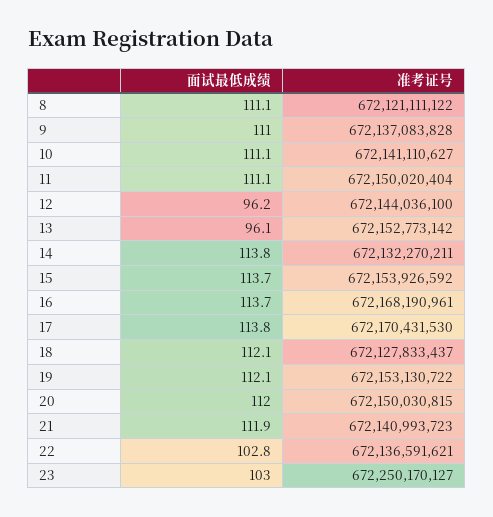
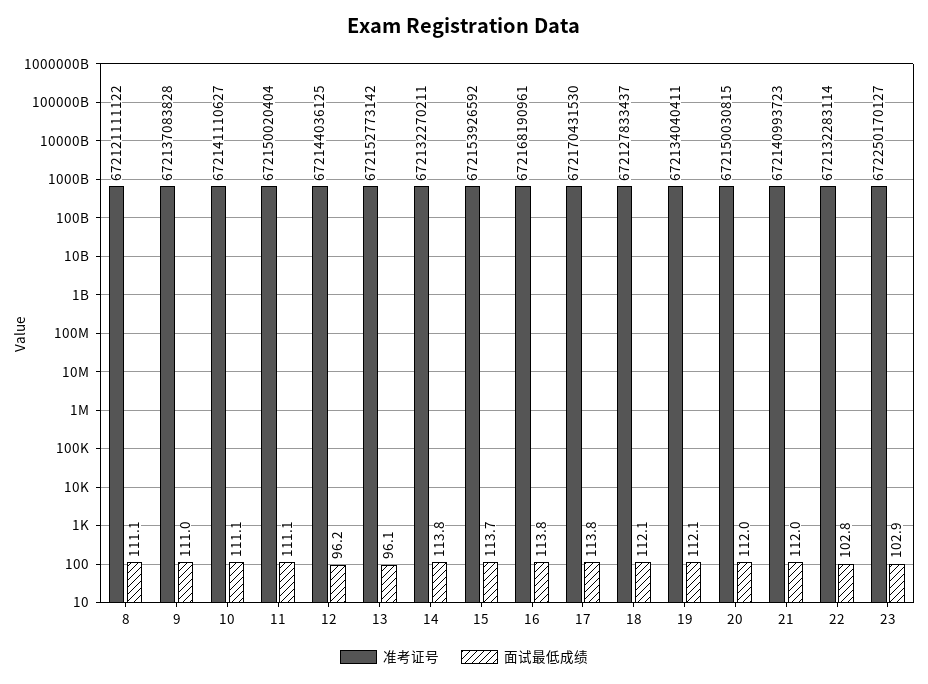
准考证号, 12: 672144036100 -> 672144036125
面试最低成绩, 16: 113.7 -> 113.8
准考证号, 19: 672153130722 -> 672134040411
面试最低成绩, 21: 111.9 -> 112
准考证号, 22: 672136591621 -> 672132283114
面试最低成绩, 23: 103 -> 102.9

